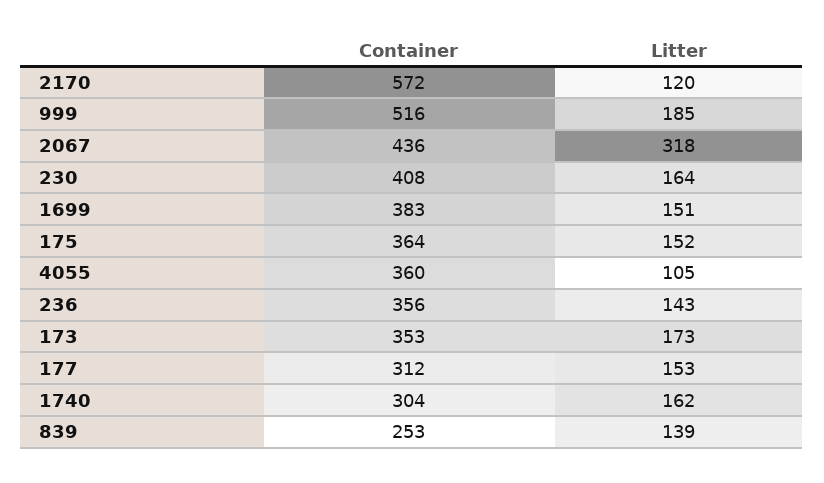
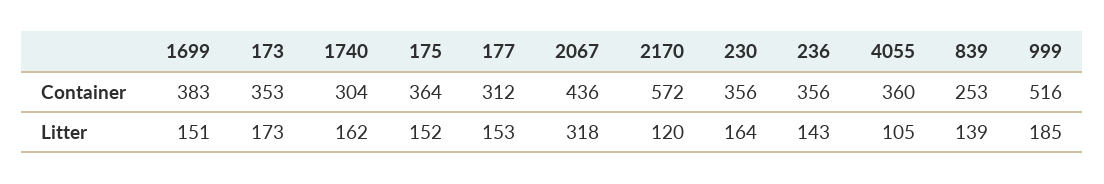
Container, 230: 408 -> 356

